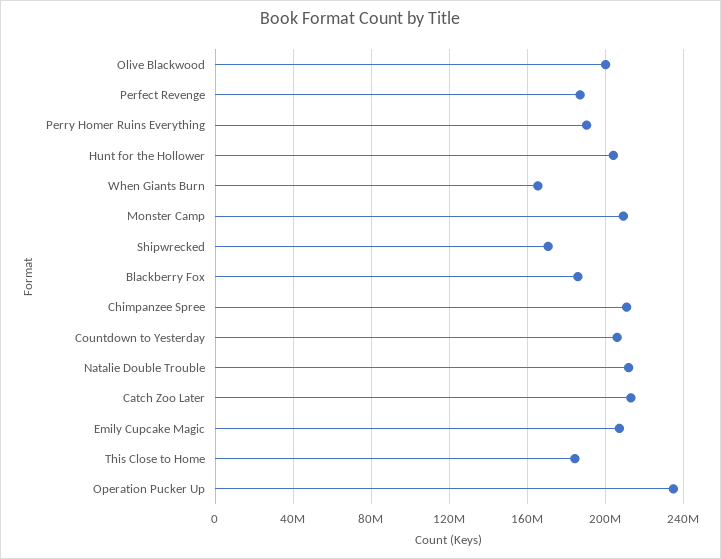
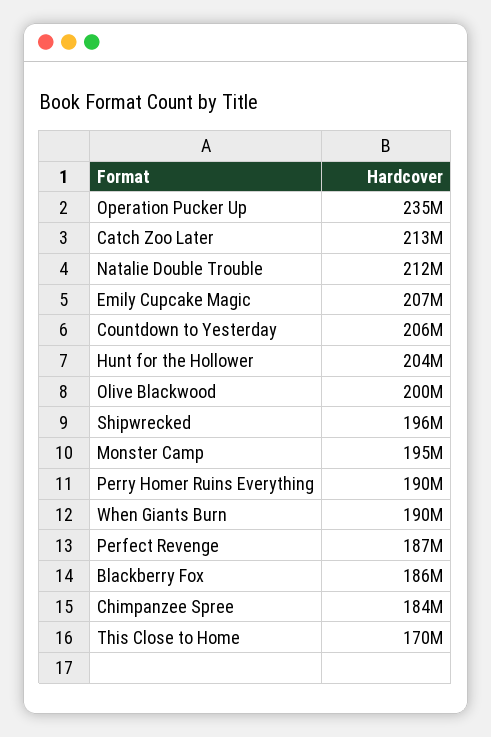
When Giants Burn: 165000000 -> 190000000
Monster Camp: 210000000 -> 195000000
Shipwrecked: 170000000 -> 196000000
Chimpanzee Spree: 210000000 -> 184000000
This Close to Home: 185000000 -> 170000000

